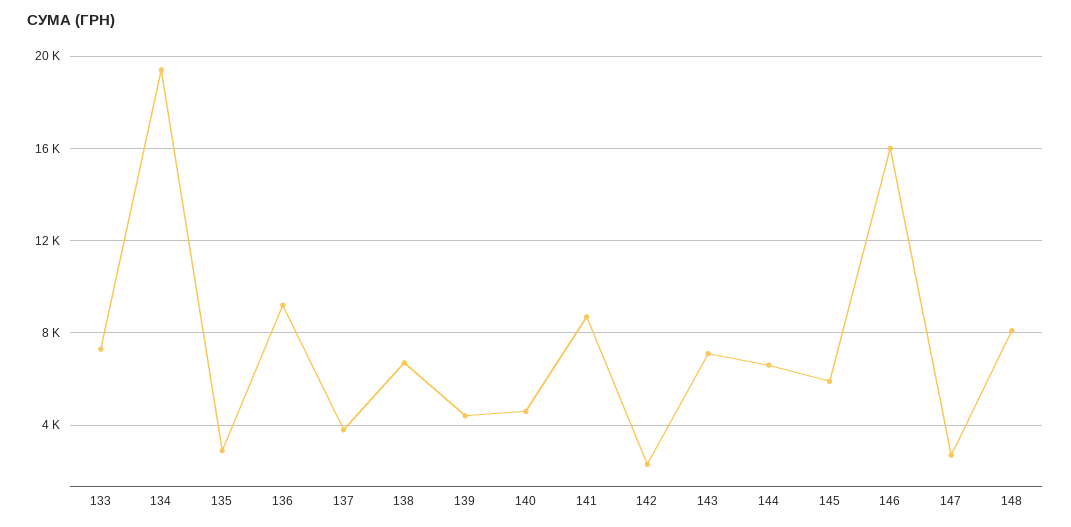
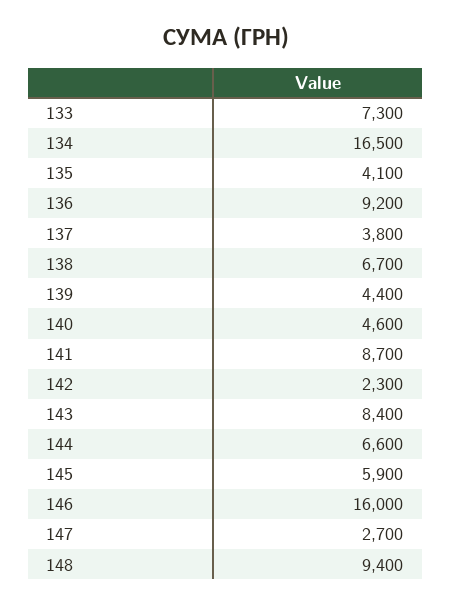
134: 19500 -> 16500
135: 3000 -> 4100
143: 7000 -> 8400
148: 8000 -> 9400

